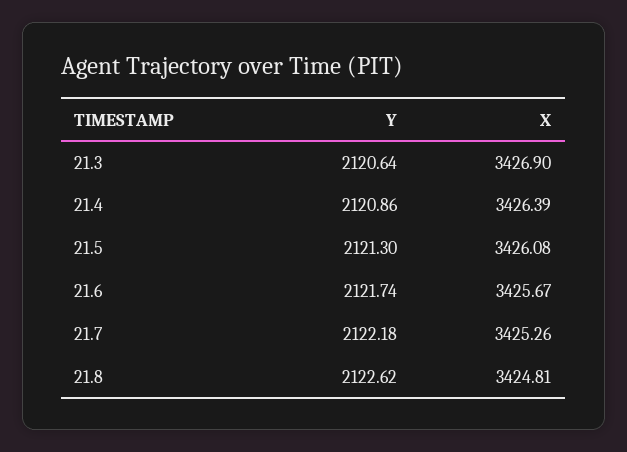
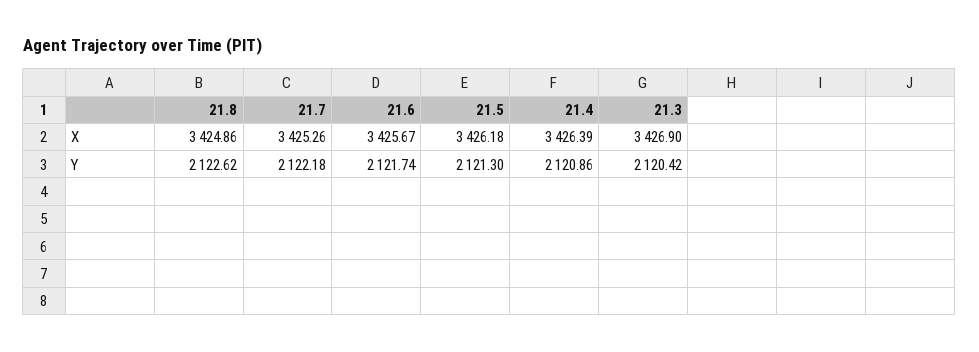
Y, 21.3: 2120.64 -> 2120.42
X, 21.5: 3426.08 -> 3426.18
X, 21.8: 3424.81 -> 3424.86

